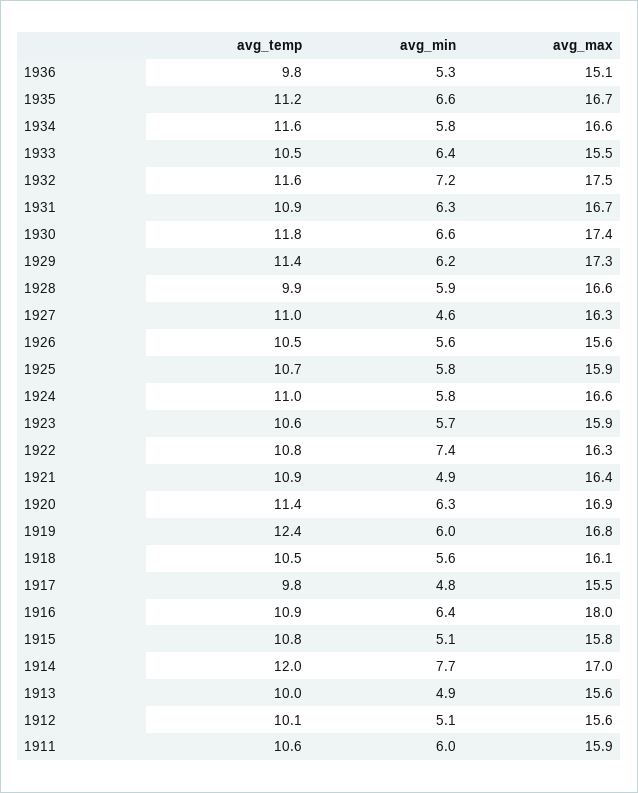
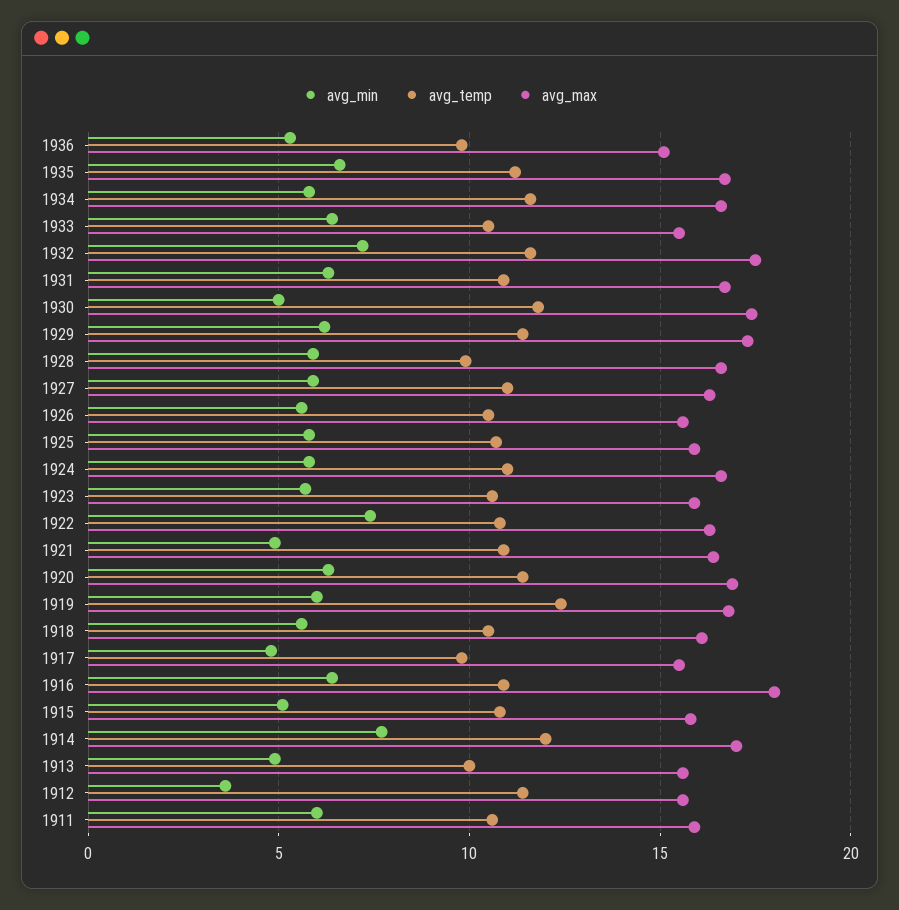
avg_min, 1930: 6.6 -> 5
avg_min, 1927: 4.6 -> 6
avg_temp, 1912: 10.1 -> 11.5
avg_min, 1912: 5.1 -> 3.5

